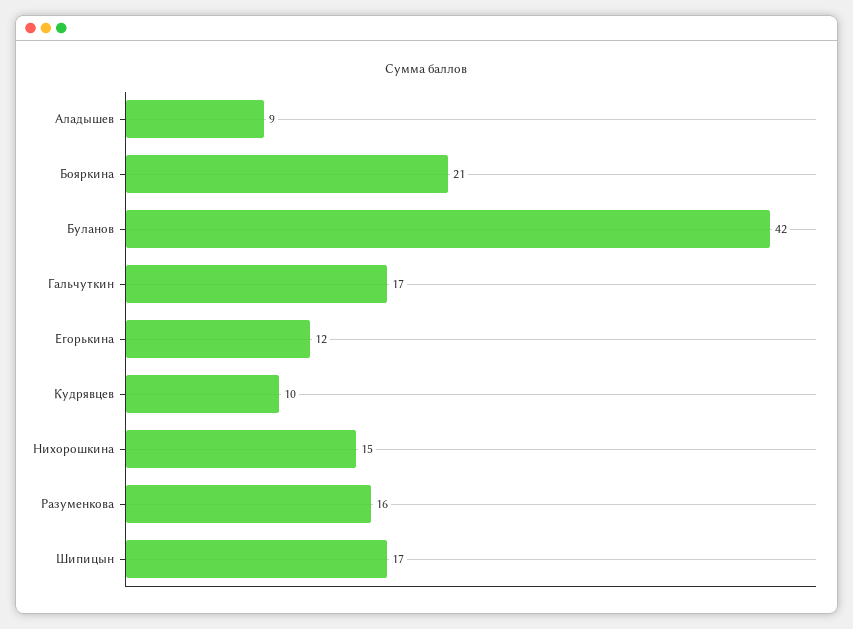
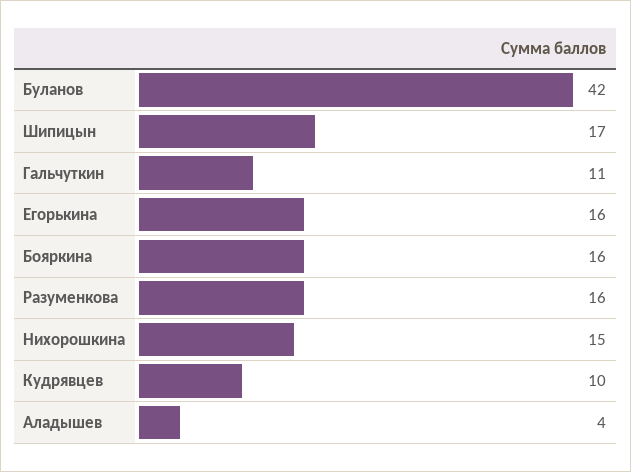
Аладышев: 9 -> 4
Бояркина: 21 -> 16
Гальчуткин: 17 -> 11
Егорькина: 12 -> 16

